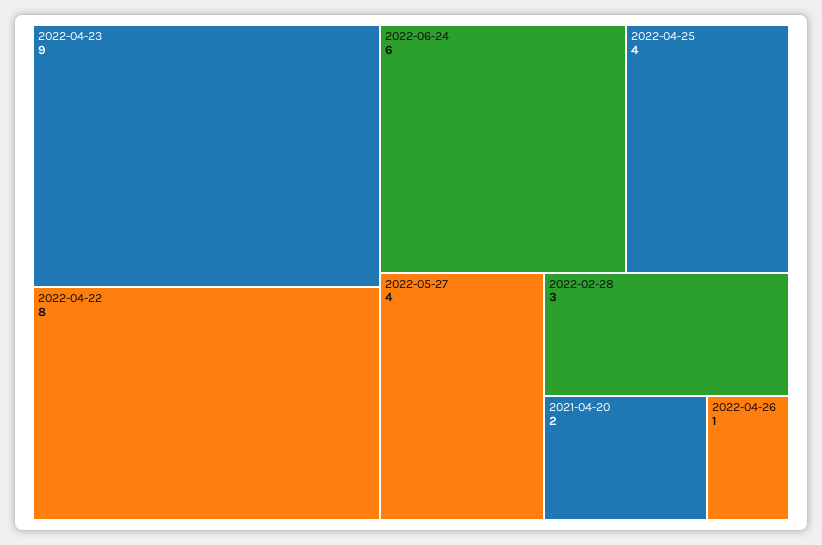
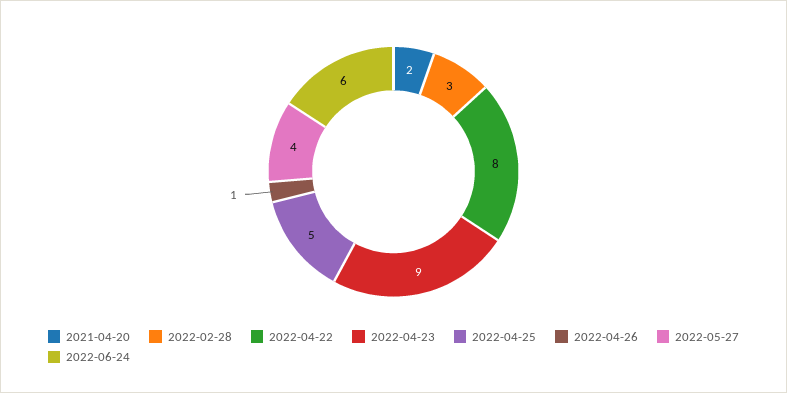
2022-04-25: 4 -> 5

